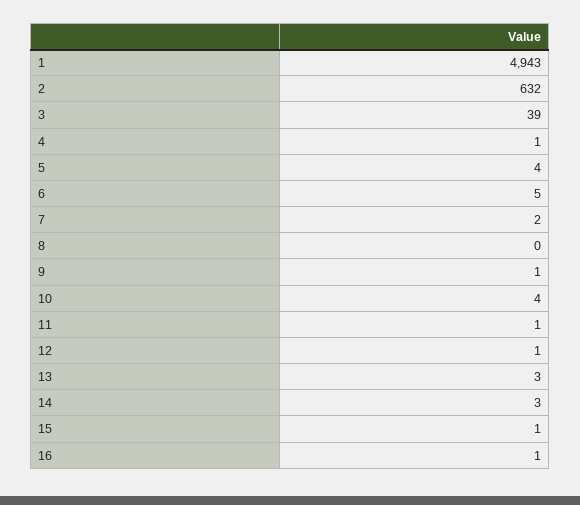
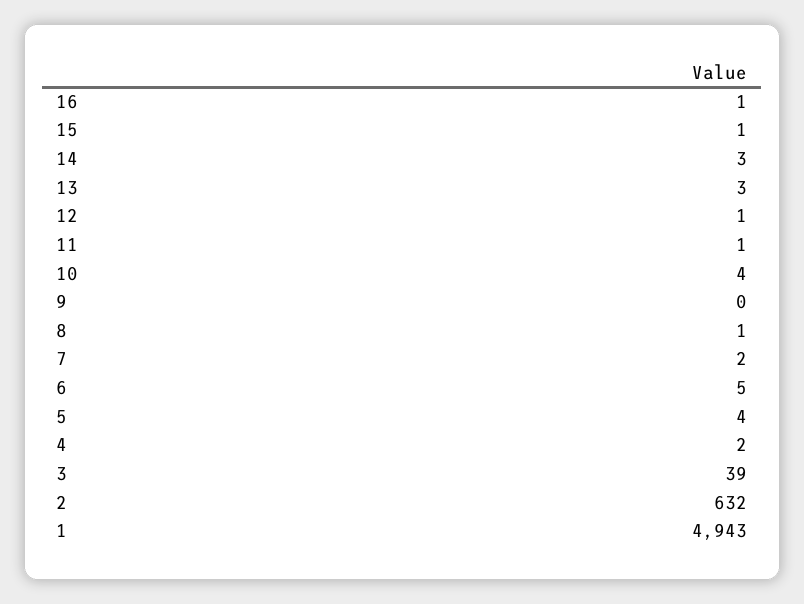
4: 1 -> 2
8: 0 -> 1
9: 1 -> 0

